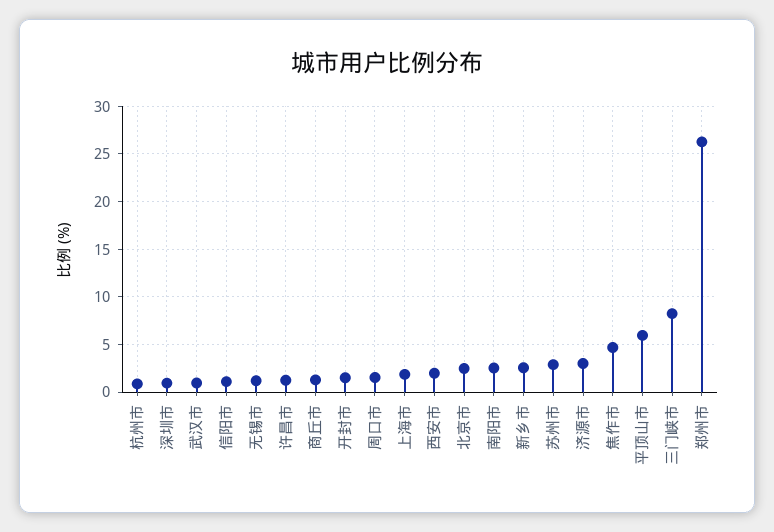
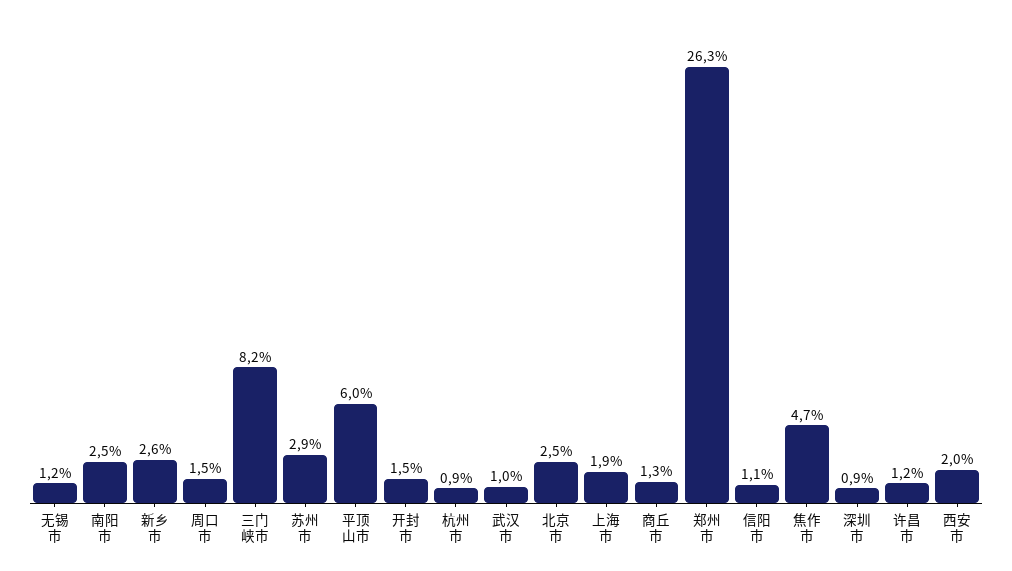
济源市: 3 -> none

